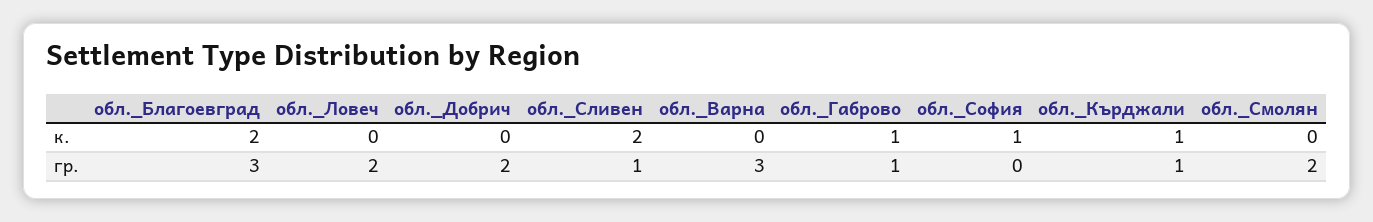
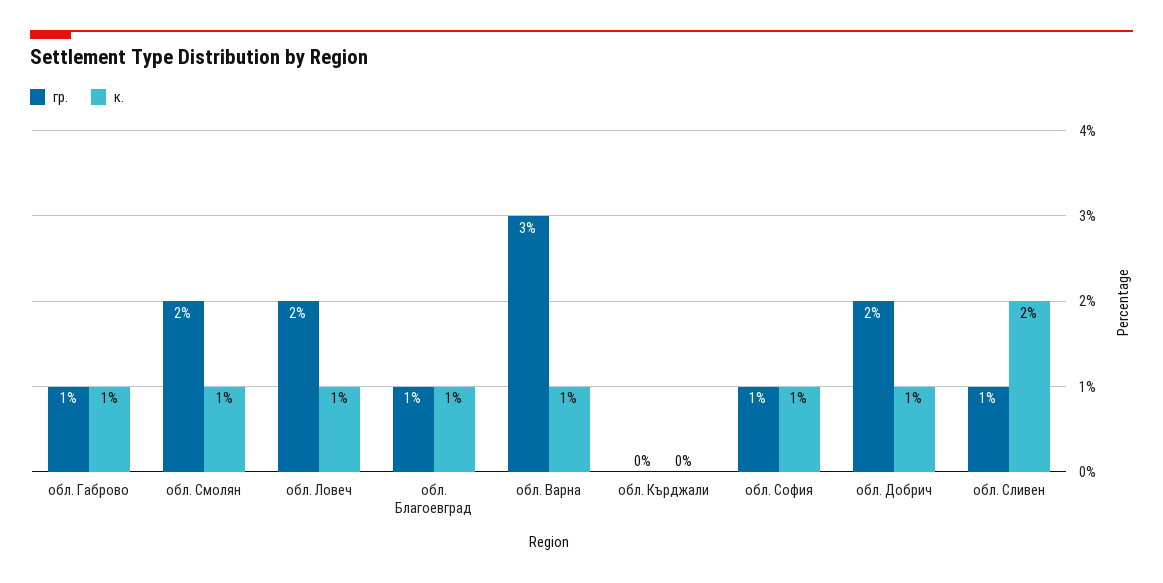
к., обл._Благоевград: 2 -> 1
к., обл._Ловеч: 0 -> 1
к., обл._Добрич: 0 -> 1
к., обл._Варна: 0 -> 1
к., обл._Кърджали: 1 -> 0
к., обл._Смолян: 0 -> 1
гр., обл._Благоевград: 3 -> 1
гр., обл._София: 0 -> 1
гр., обл._Кърджали: 1 -> 0

